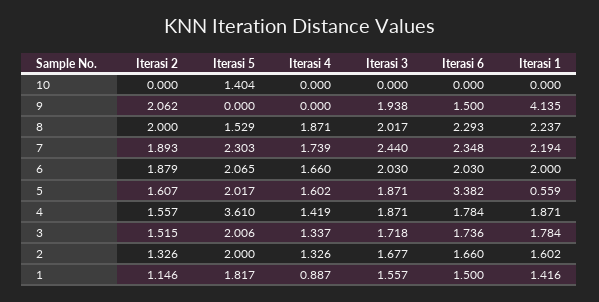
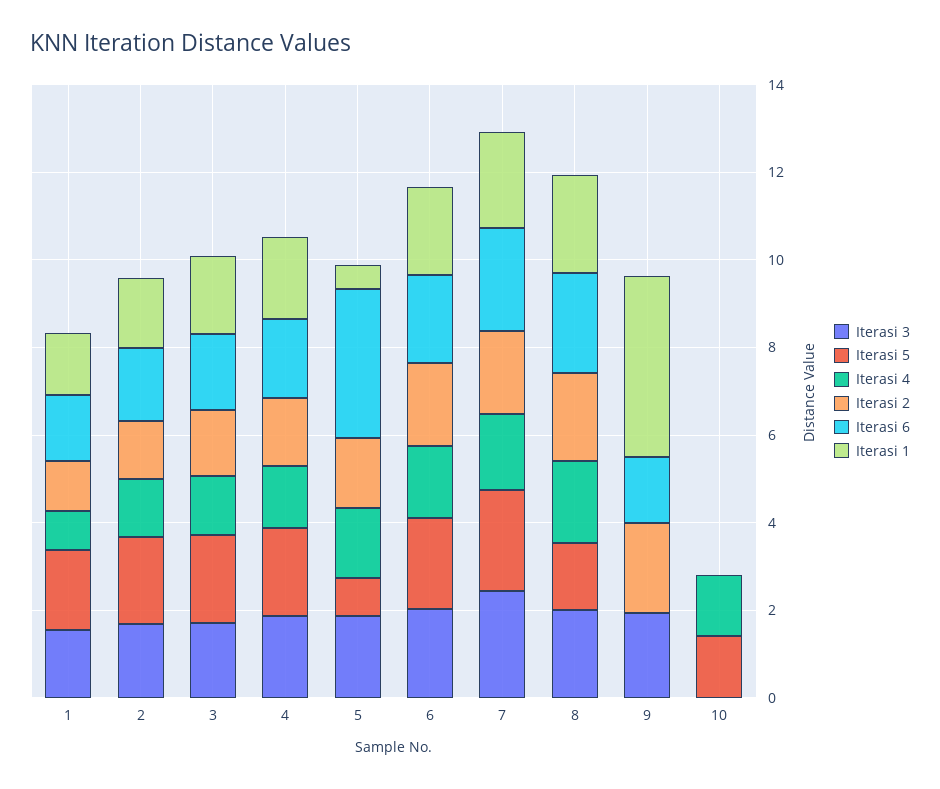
Iterasi 4, 10: 0 -> 1.5
Iterasi 5, 5: 2.017 -> 1
Iterasi 5, 4: 3.61 -> 2

